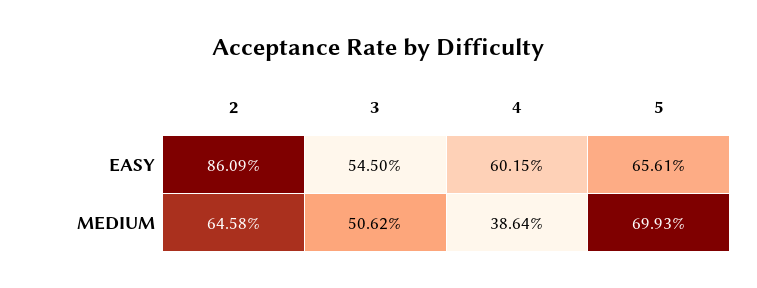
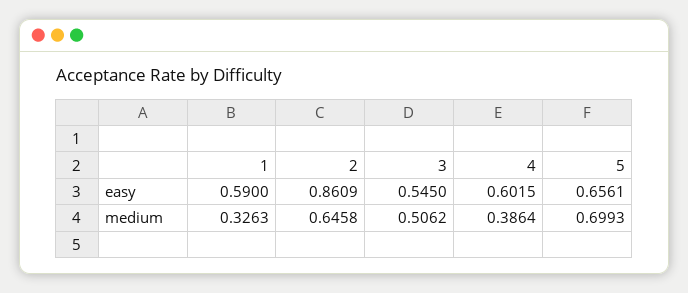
1, EASY: none -> 0.59
1, MEDIUM: none -> 0.3263

